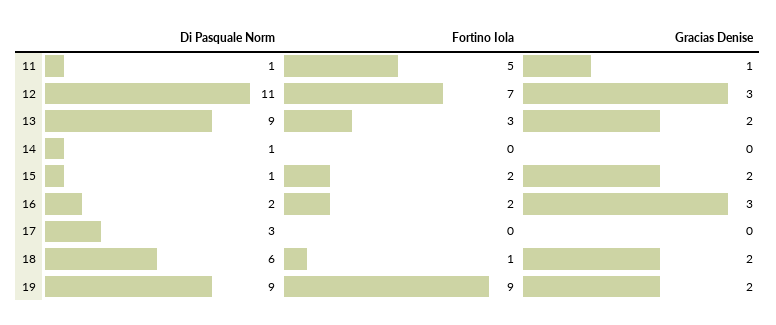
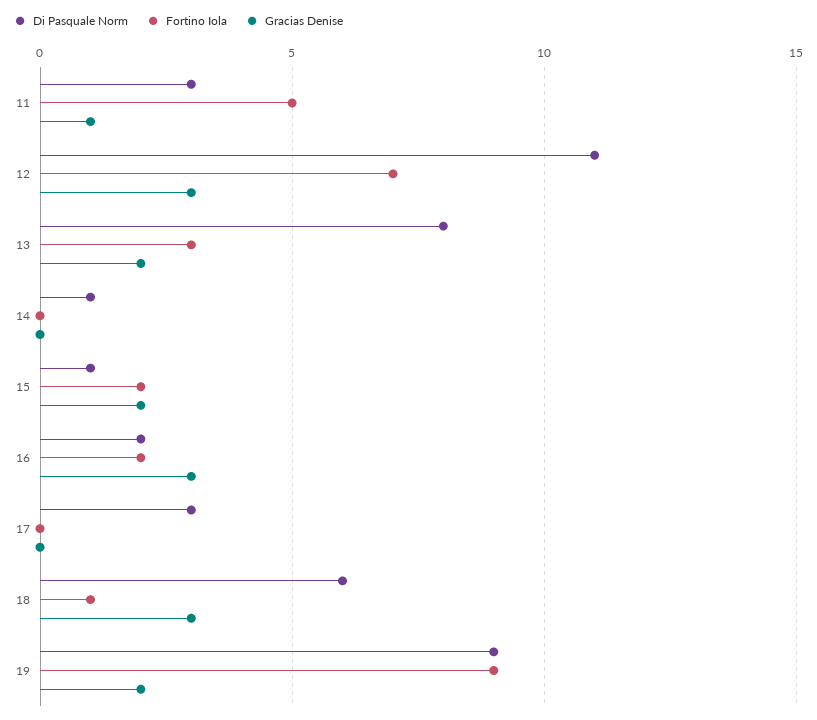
Di Pasquale Norm, 11: 1 -> 3
Di Pasquale Norm, 13: 9 -> 8
Gracias Denise, 18: 2 -> 3

